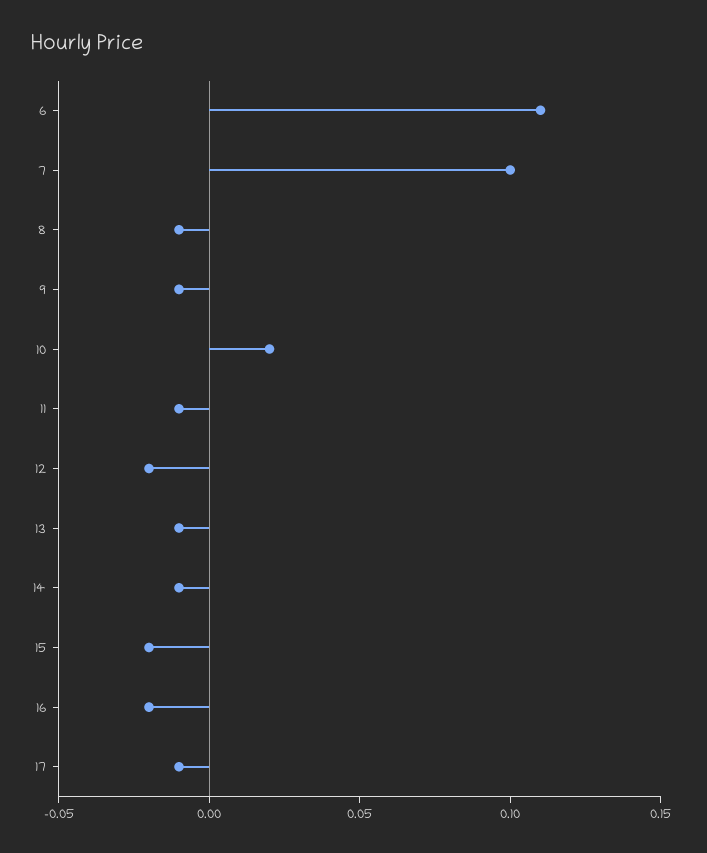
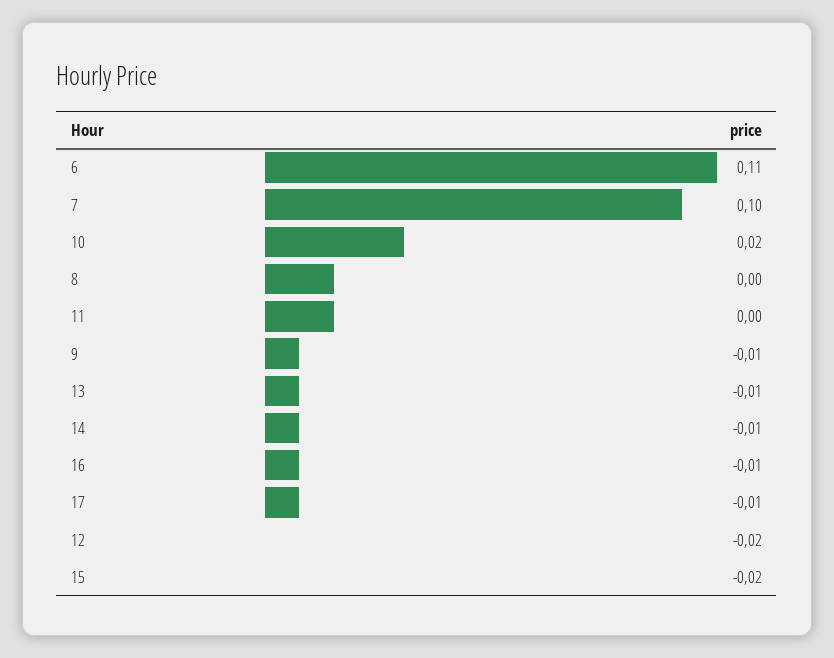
8: -0.01 -> 0
11: -0.01 -> 0
16: -0.02 -> -0.01

